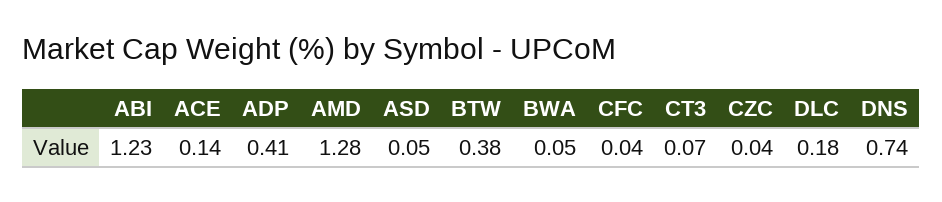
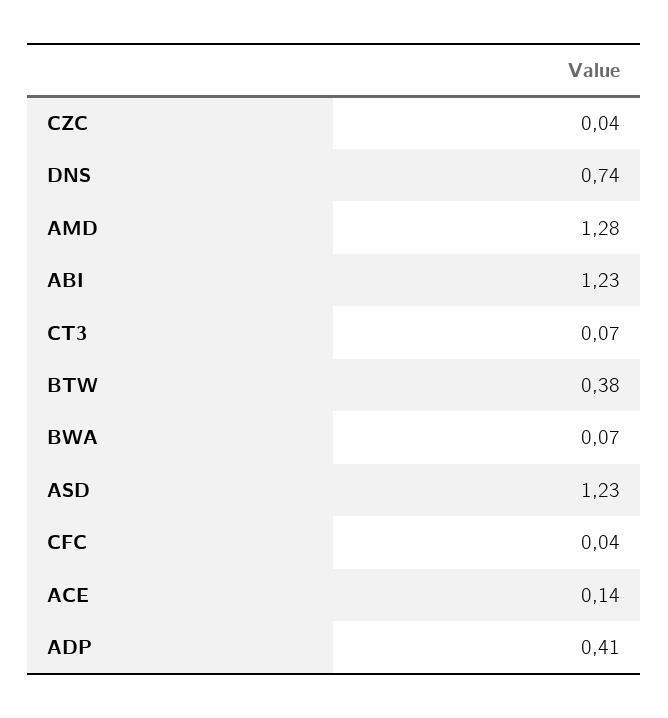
ASD: 0.05 -> 1.23
BWA: 0.05 -> 0.07
DLC: 0.18 -> none

